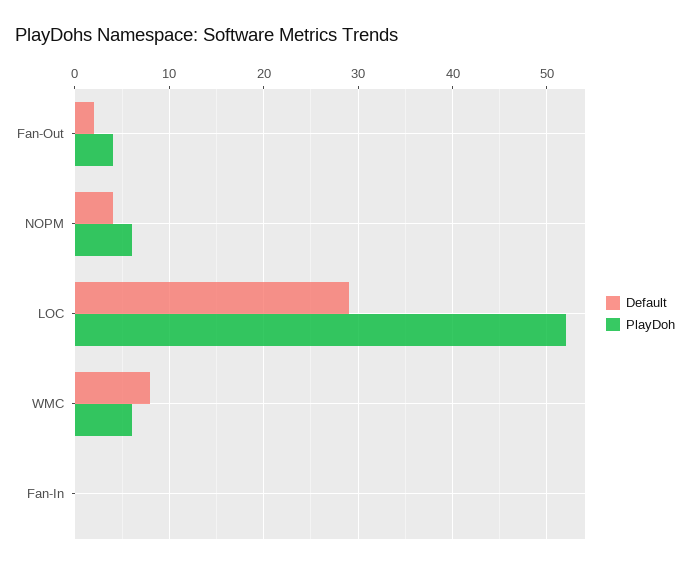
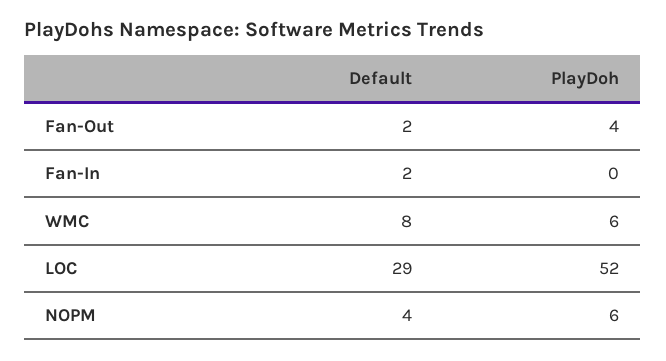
Default, Fan-In: 0 -> 2

